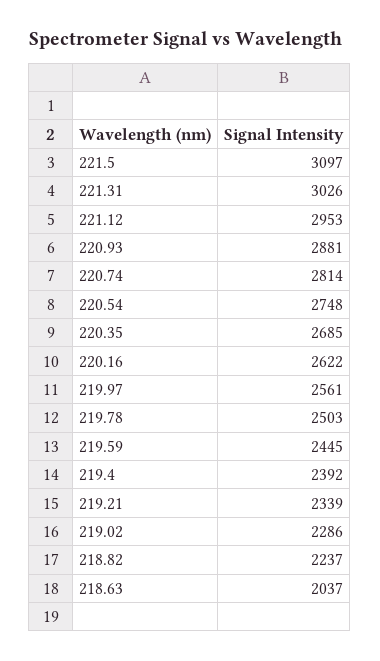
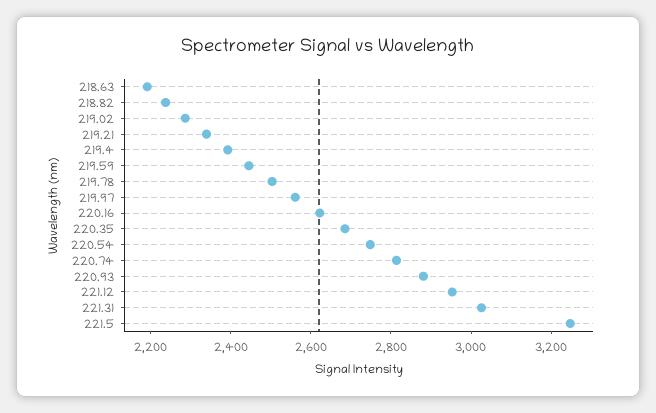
221.5: 3097 -> 3250
218.63: 2037 -> 2200

